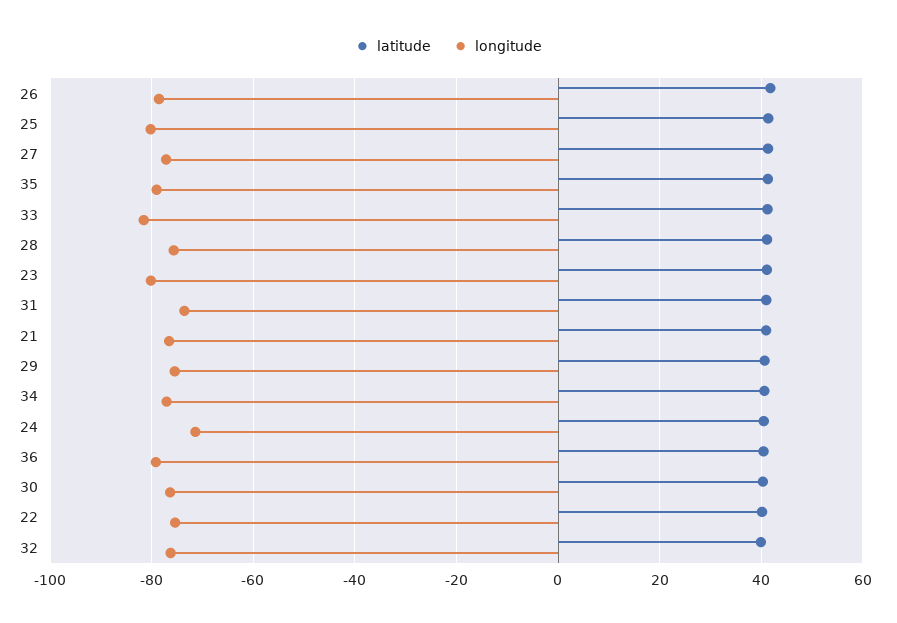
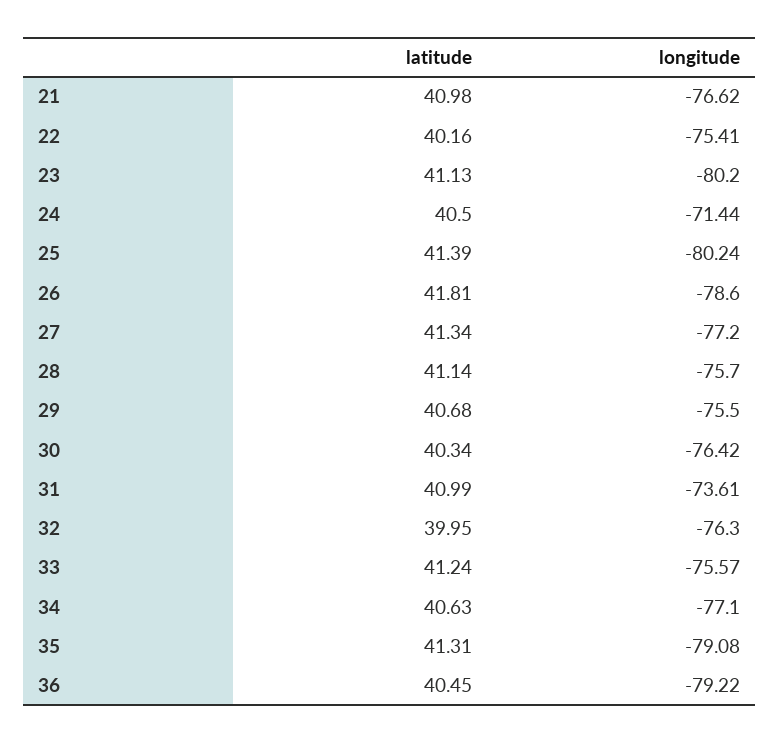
longitude, 33: -82 -> -75.57

